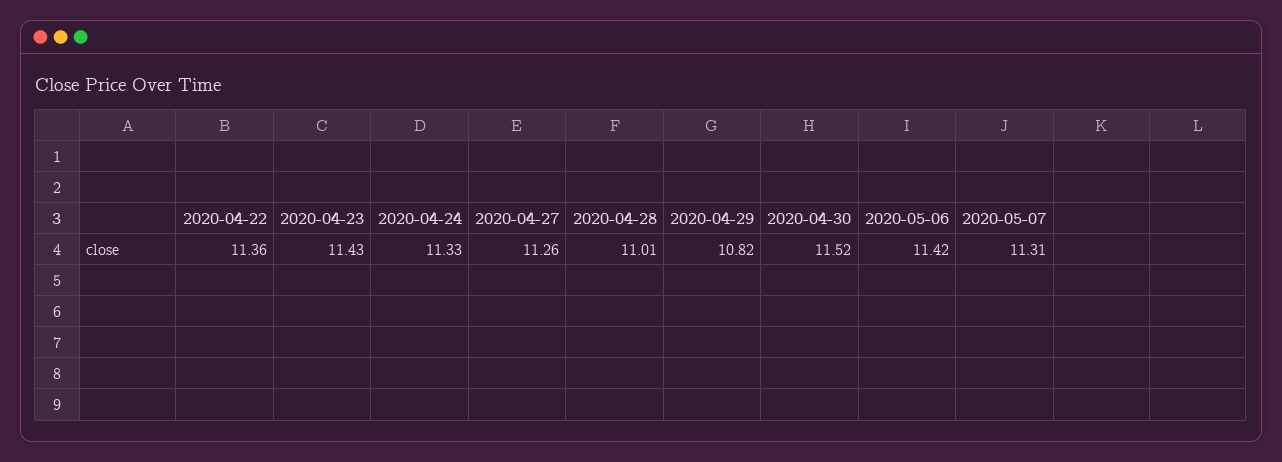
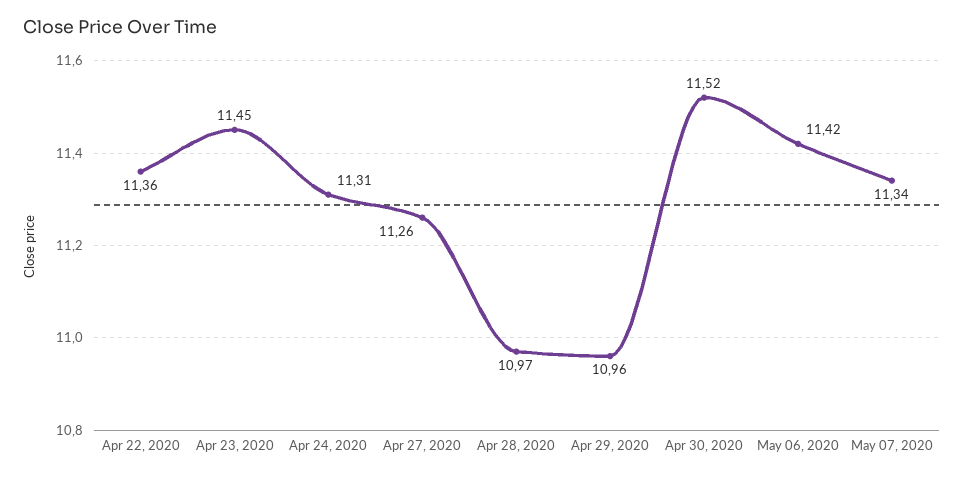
2020-04-23: 11.43 -> 11.45
2020-04-24: 11.33 -> 11.31
2020-04-28: 11.01 -> 10.97
2020-04-29: 10.82 -> 10.96
2020-05-07: 11.31 -> 11.34

